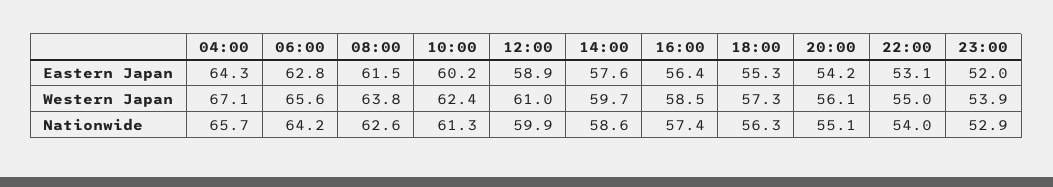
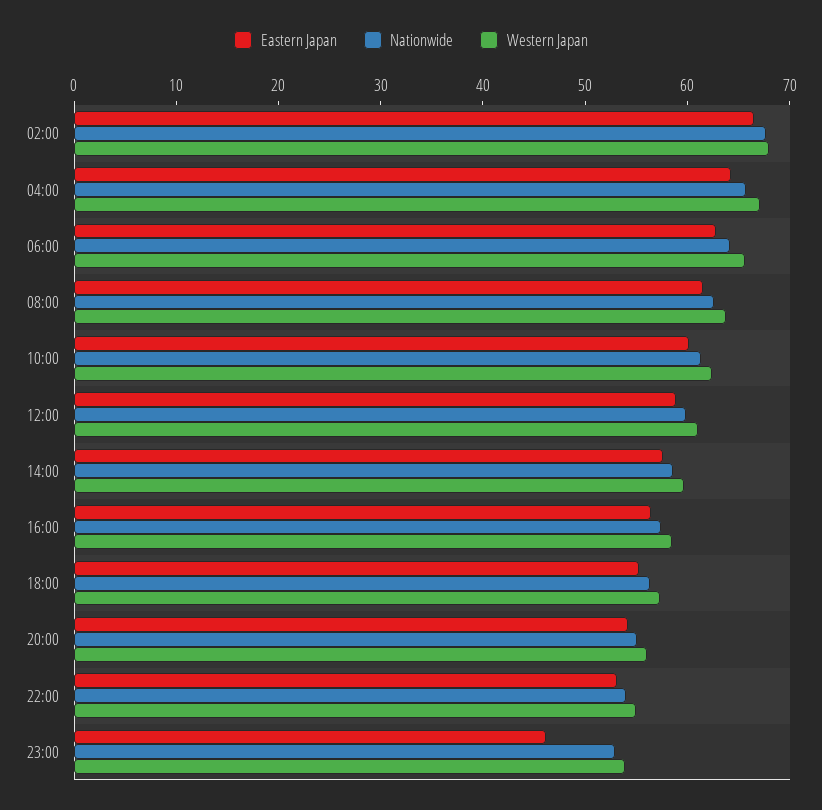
Eastern Japan, 23:00: 52 -> 46
Eastern Japan, 02:00: none -> 66
Nationwide, 02:00: none -> 68
Western Japan, 02:00: none -> 68

